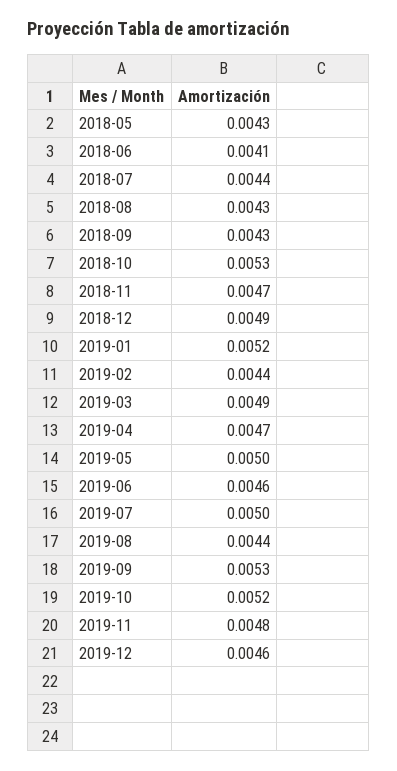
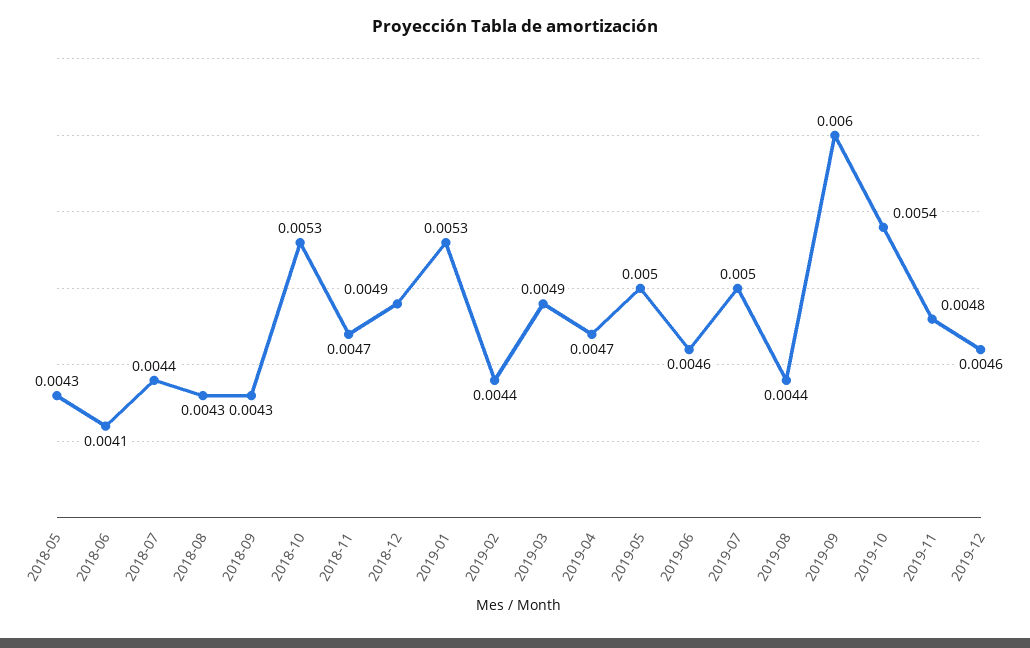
2019-01: 0.0052 -> 0.0053
2019-09: 0.0053 -> 0.006
2019-10: 0.0052 -> 0.0054

